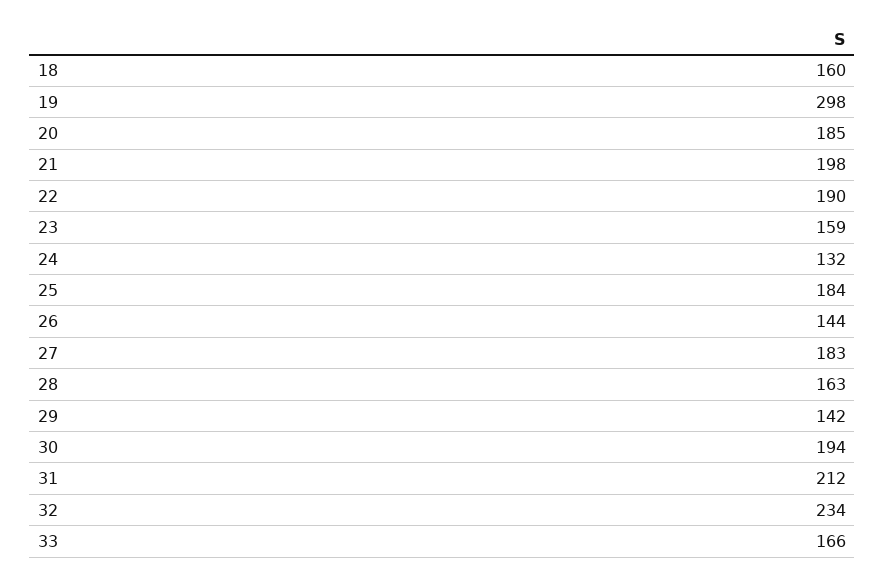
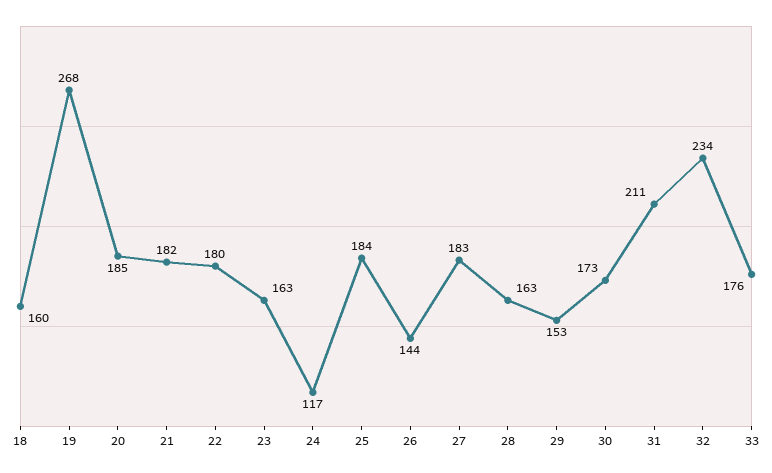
19: 298 -> 268
21: 198 -> 182
22: 190 -> 180
23: 159 -> 163
24: 132 -> 117
29: 142 -> 153
30: 194 -> 173
31: 212 -> 211
33: 166 -> 176

